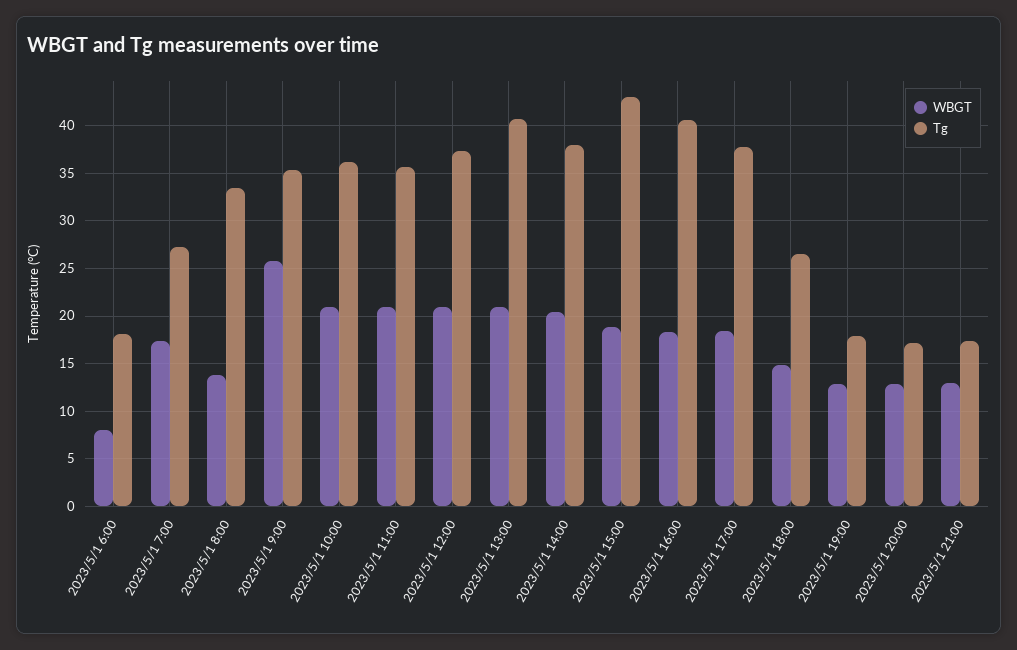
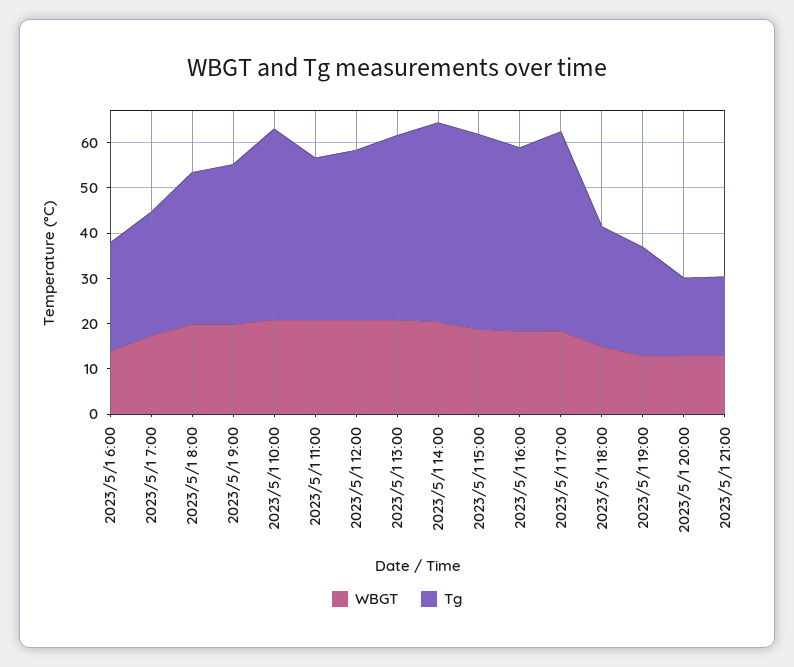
WBGT, 2023/5/1 6:00: 8 -> 14
Tg, 2023/5/1 6:00: 18 -> 24
WBGT, 2023/5/1 8:00: 14 -> 20
WBGT, 2023/5/1 9:00: 26 -> 20
Tg, 2023/5/1 10:00: 36 -> 42
Tg, 2023/5/1 14:00: 38 -> 44
Tg, 2023/5/1 17:00: 38 -> 44
Tg, 2023/5/1 19:00: 18 -> 24

